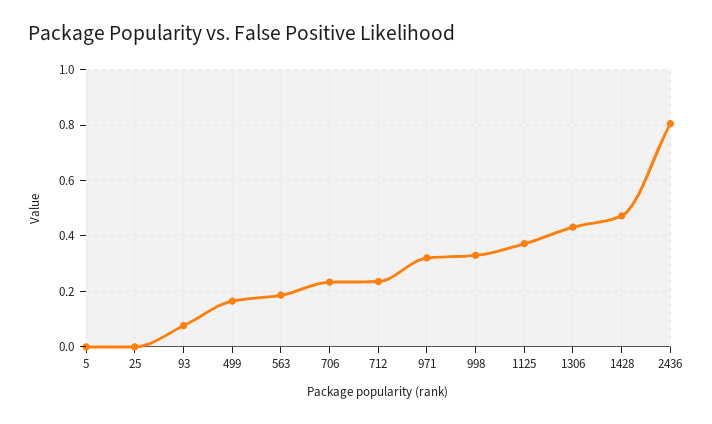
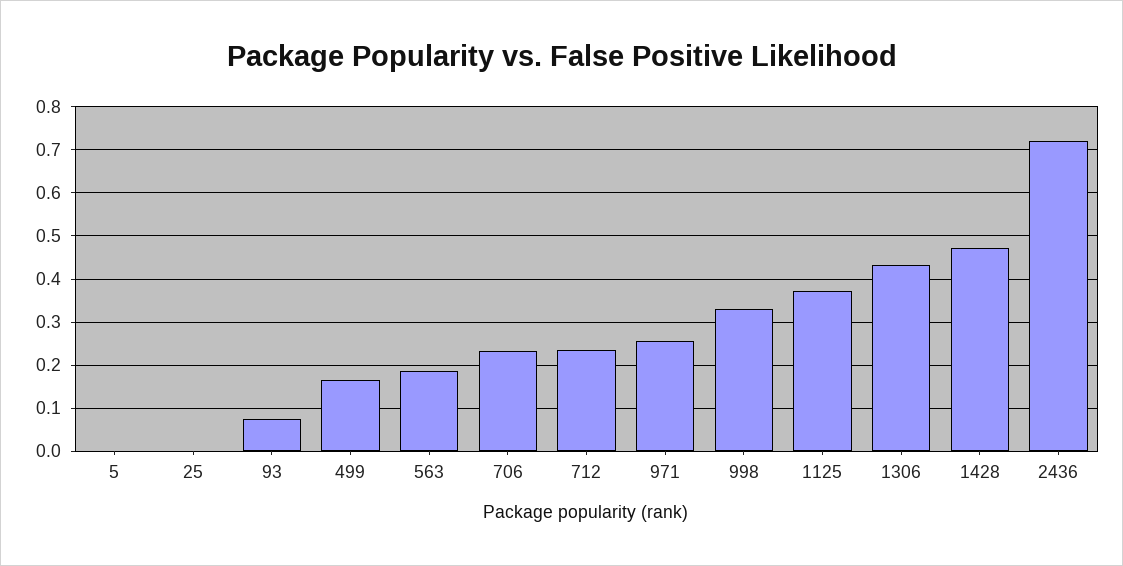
971: 0.325 -> 0.26
2436: 0.8 -> 0.72

